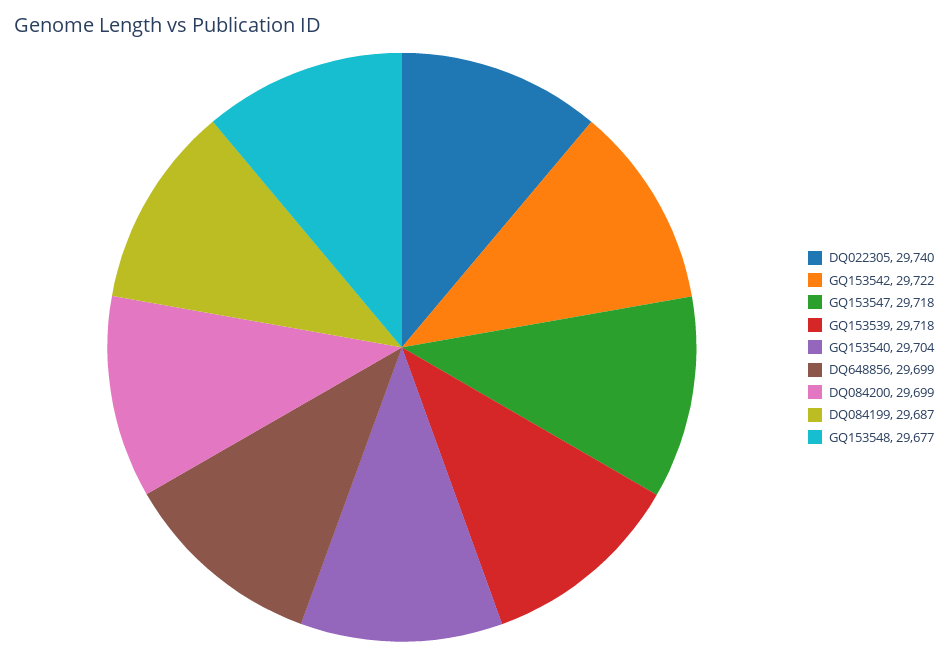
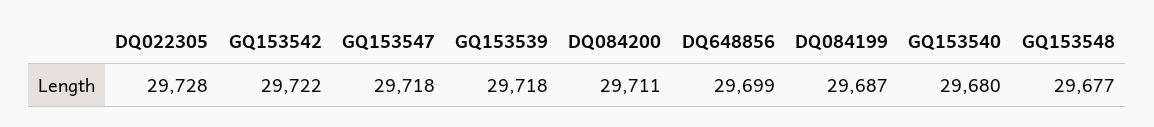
DQ022305: 29740 -> 29728
GQ153540: 29704 -> 29680
DQ084200: 29699 -> 29711

